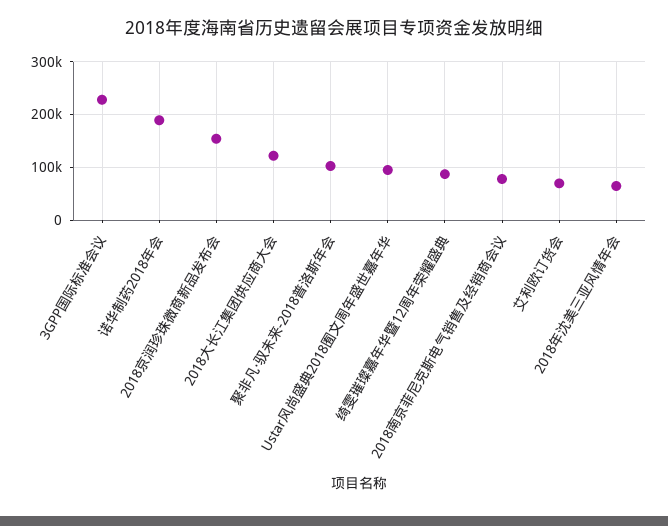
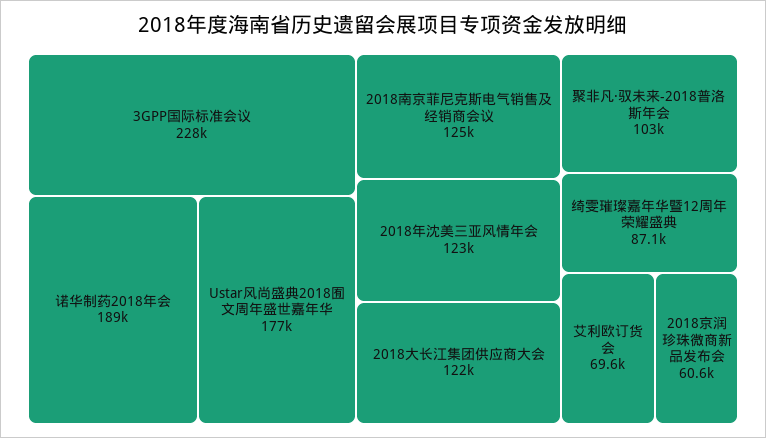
2018京润珍珠微商新品发布会: 160000 -> 60600
Ustar风尚盛典2018囿文周年盛世嘉年华: 100000 -> 177000
2018南京菲尼克斯电气销售及经销商会议: 80000 -> 125000
2018年沈美三亚风情年会: 60000 -> 123000

